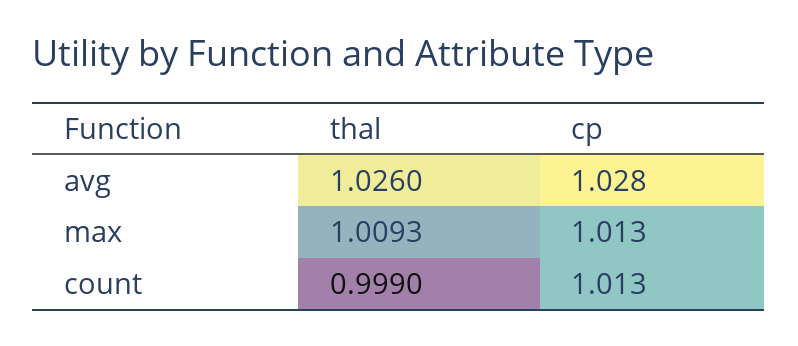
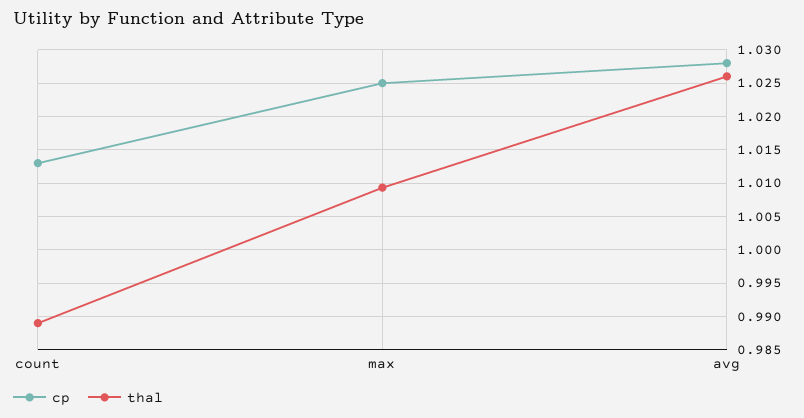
cp, max: 1.013 -> 1.025
thal, count: 0.999 -> 0.989

